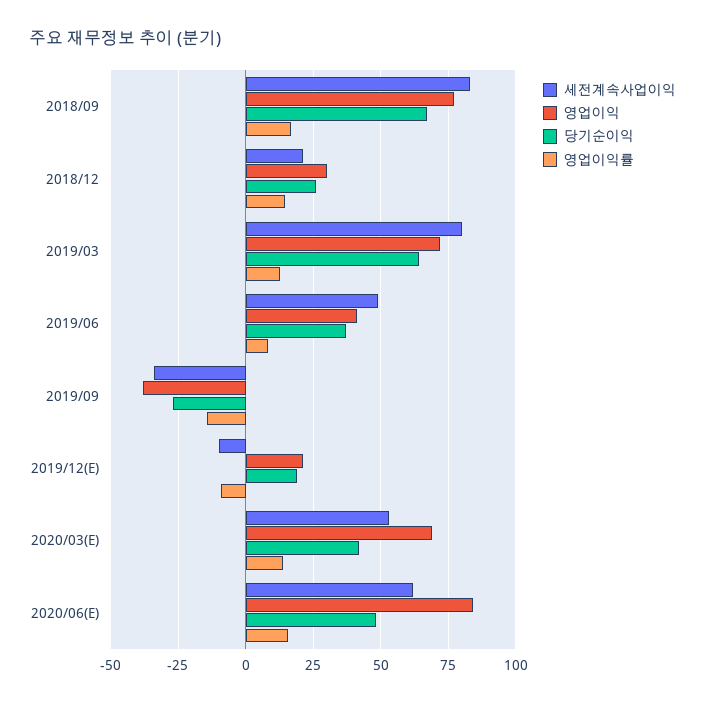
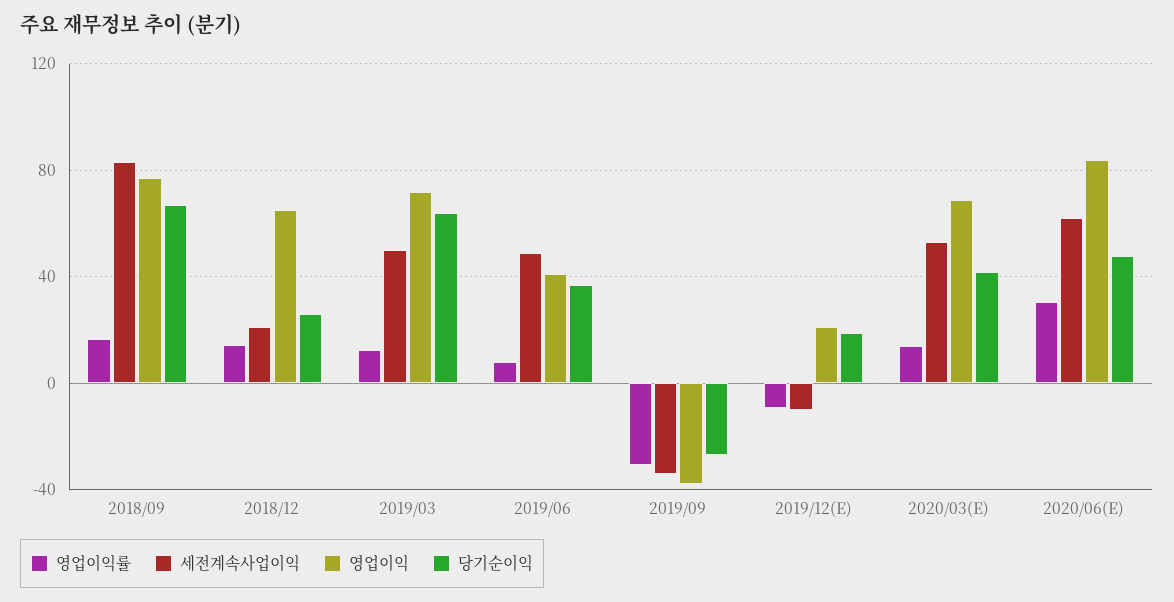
영업이익, 2018/12: 30 -> 65
세전계속사업이익, 2019/03: 80 -> 50
영업이익률, 2019/09: -15 -> -30
영업이익률, 2020/06(E): 15 -> 30

